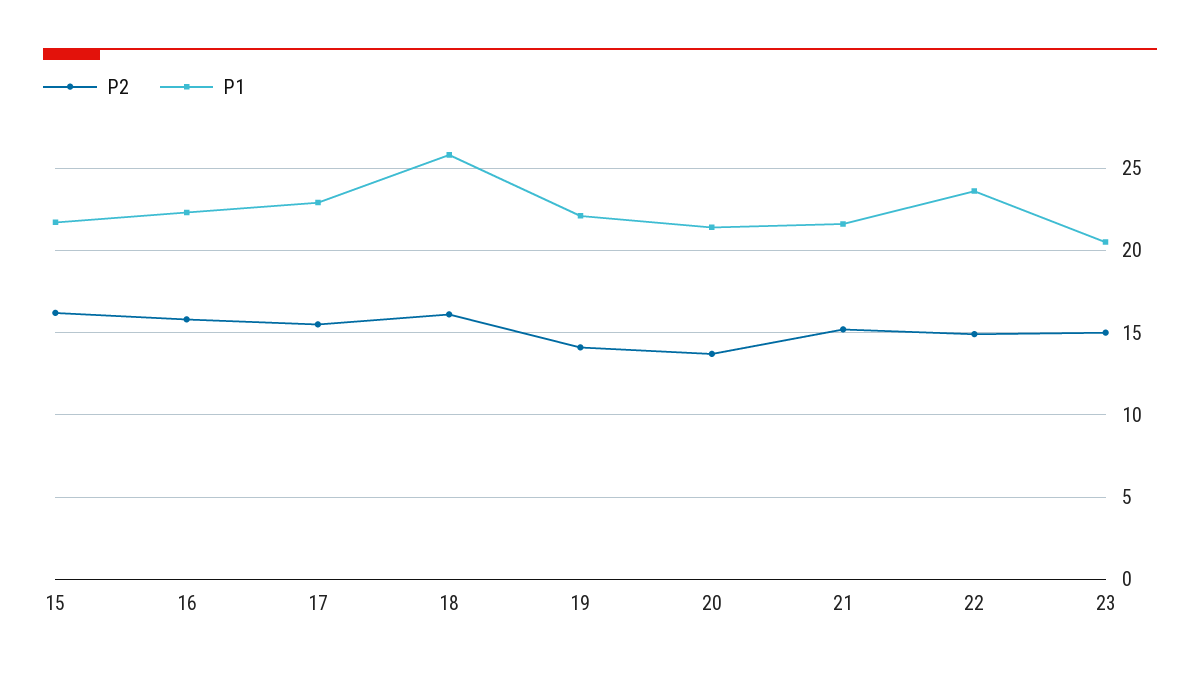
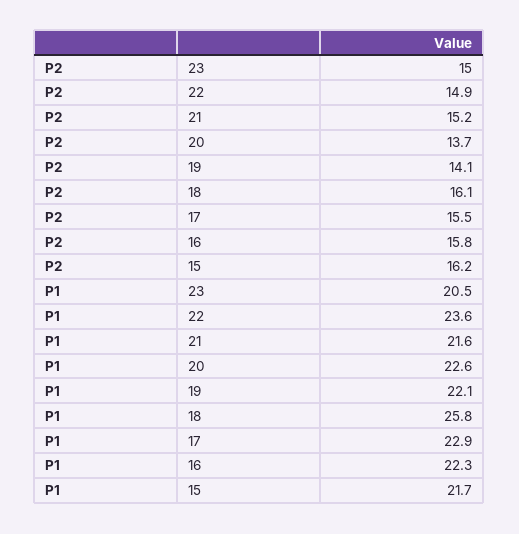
P1, 20: 21.5 -> 22.6

